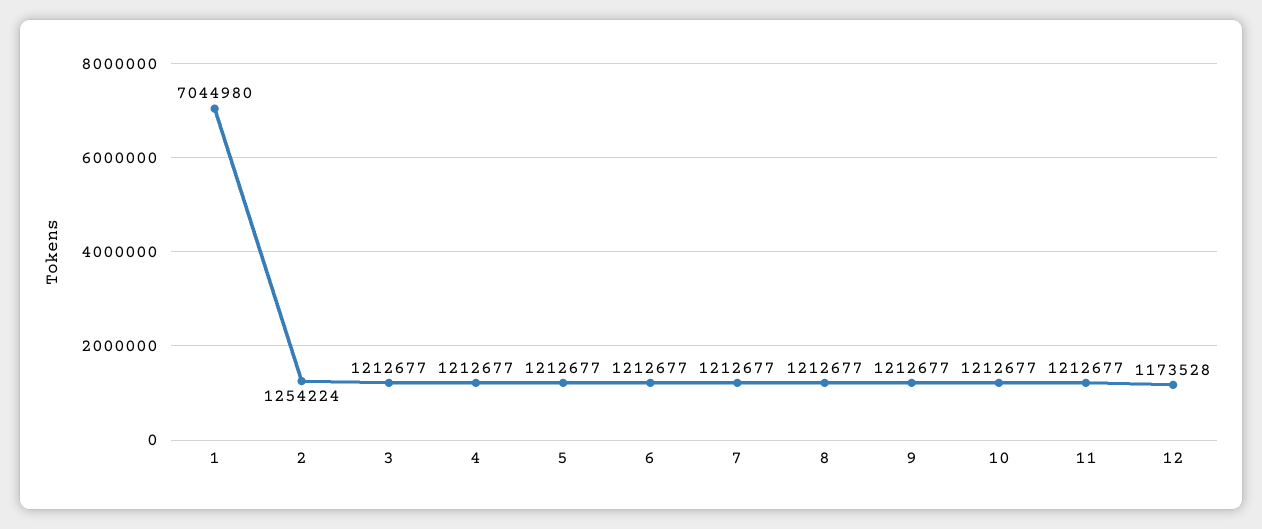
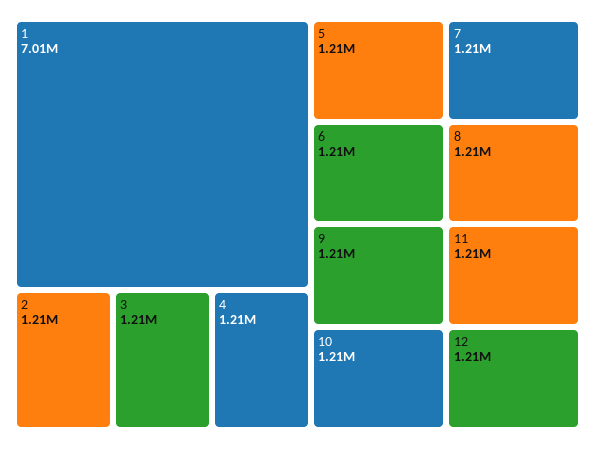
1: 7044980 -> 7010000
2: 1254224 -> 1210000
12: 1173528 -> 1210000

